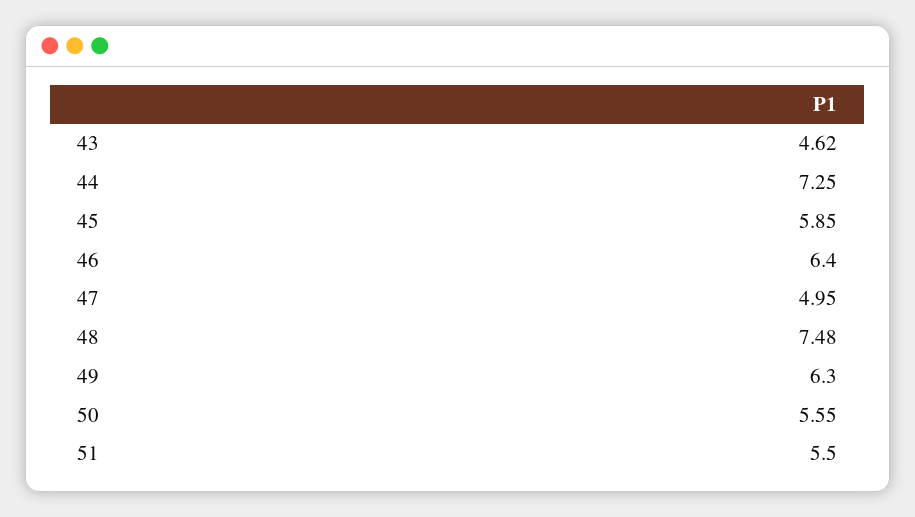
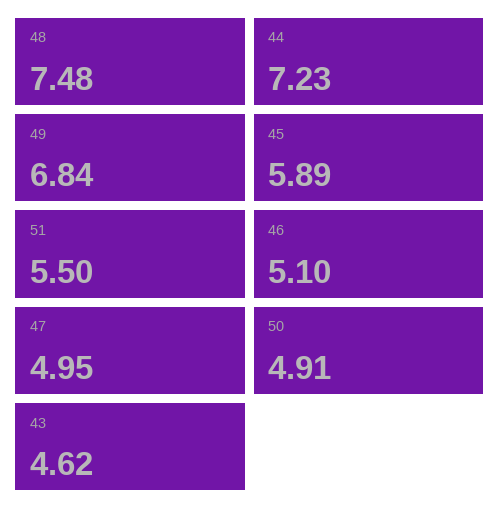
44: 7.25 -> 7.23
45: 5.85 -> 5.89
46: 6.4 -> 5.1
49: 6.3 -> 6.84
50: 5.55 -> 4.91

